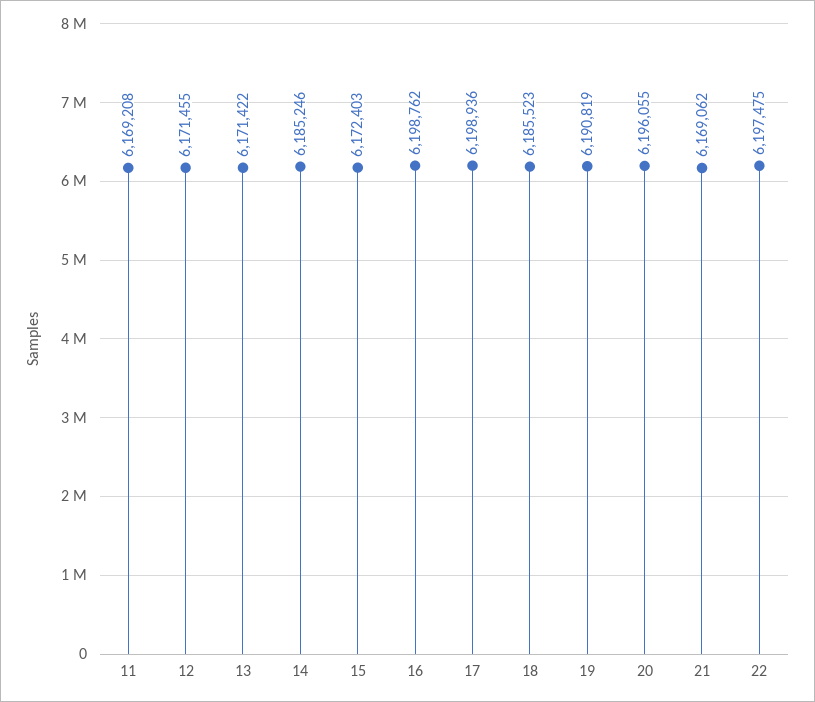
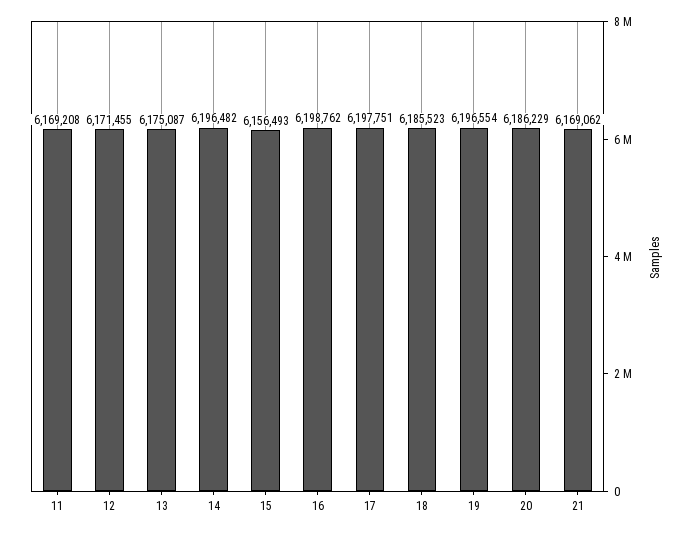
13: 6171422 -> 6175087
14: 6185246 -> 6196482
15: 6172403 -> 6156493
17: 6198936 -> 6197751
19: 6190819 -> 6196554
20: 6196055 -> 6186229
22: 6197475 -> none

